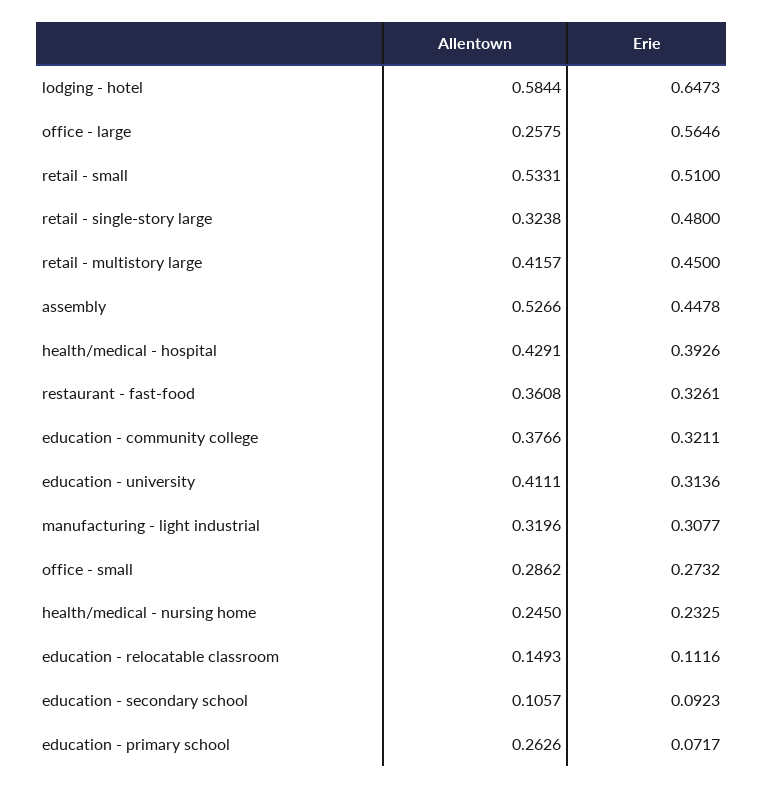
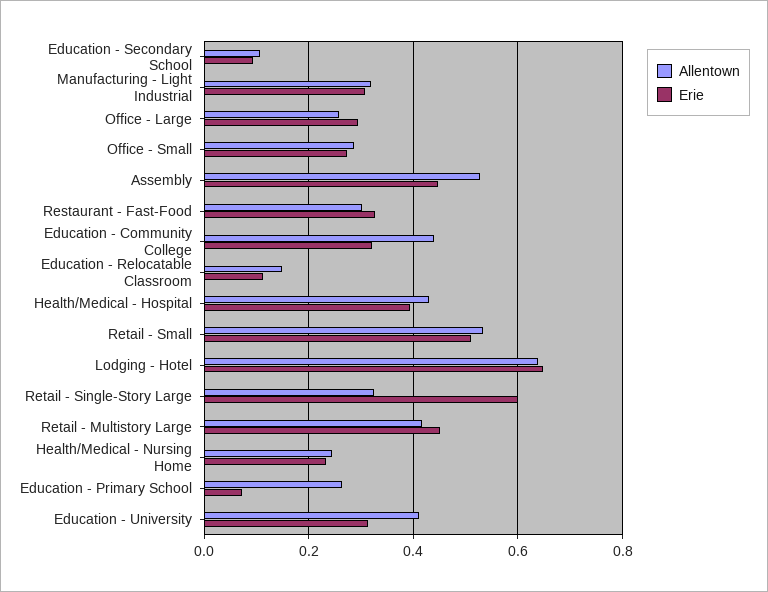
Allentown, lodging - hotel: 0.5844 -> 0.64
Erie, office - large: 0.5646 -> 0.3
Erie, retail - single-story large: 0.48 -> 0.6
Allentown, restaurant - fast-food: 0.3608 -> 0.3
Allentown, education - community college: 0.3766 -> 0.44

